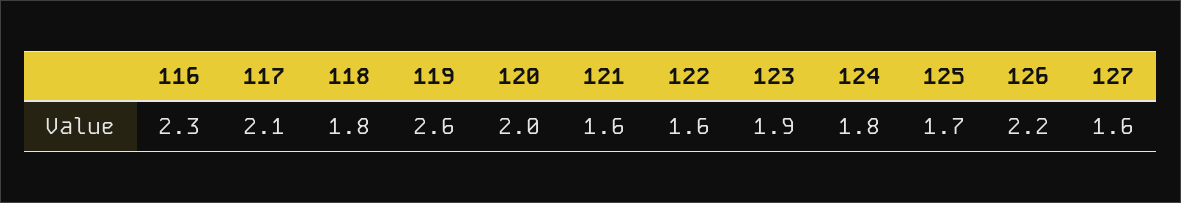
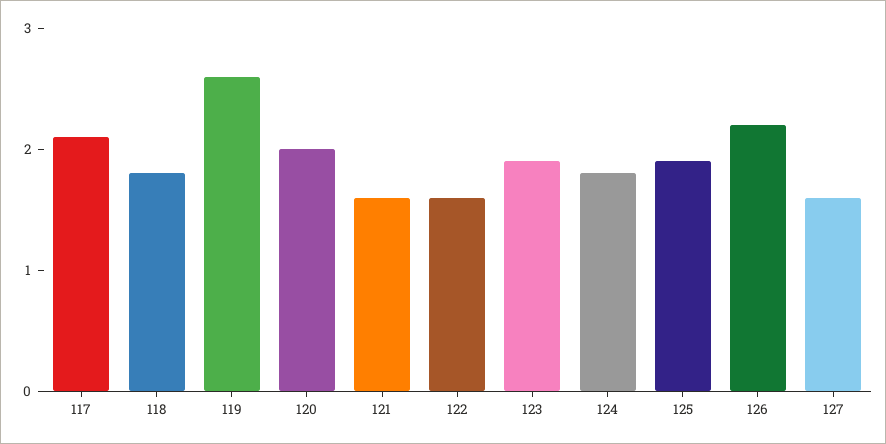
116: 2.3 -> none
125: 1.7 -> 1.9

